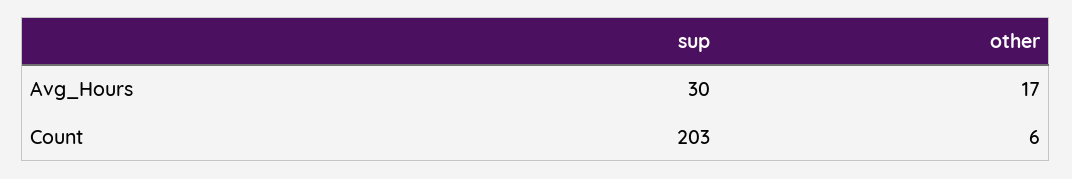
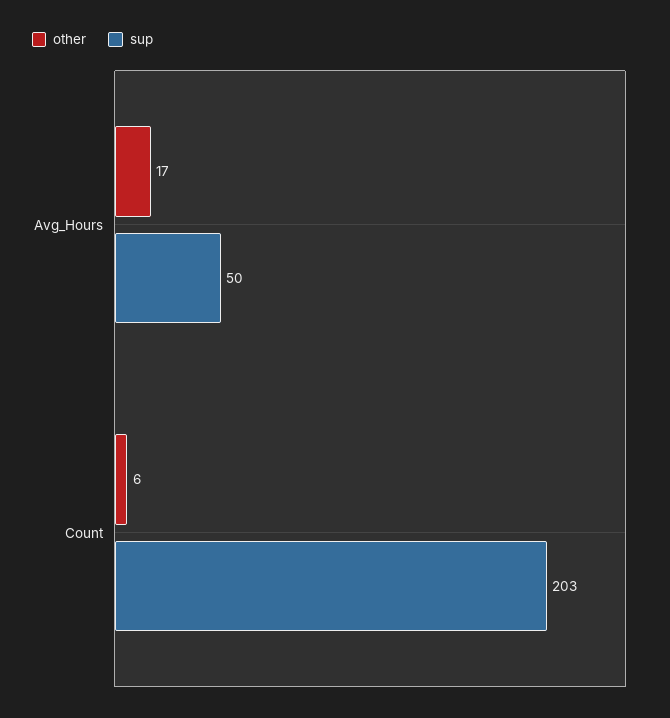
sup, Avg_Hours: 30 -> 50

